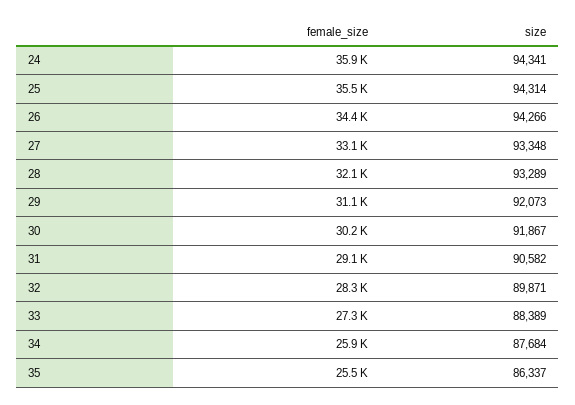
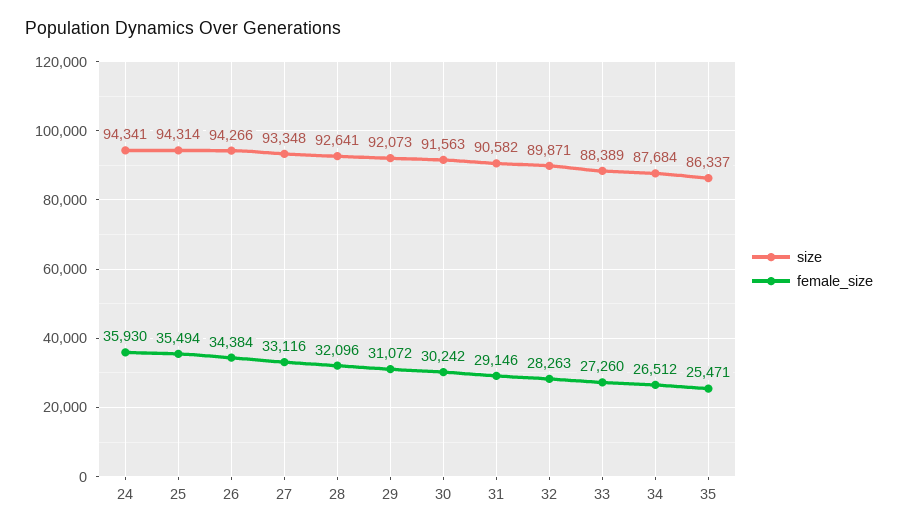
size, 28: 93289 -> 92641
size, 30: 91867 -> 91563
female_size, 34: 25900 -> 26512

